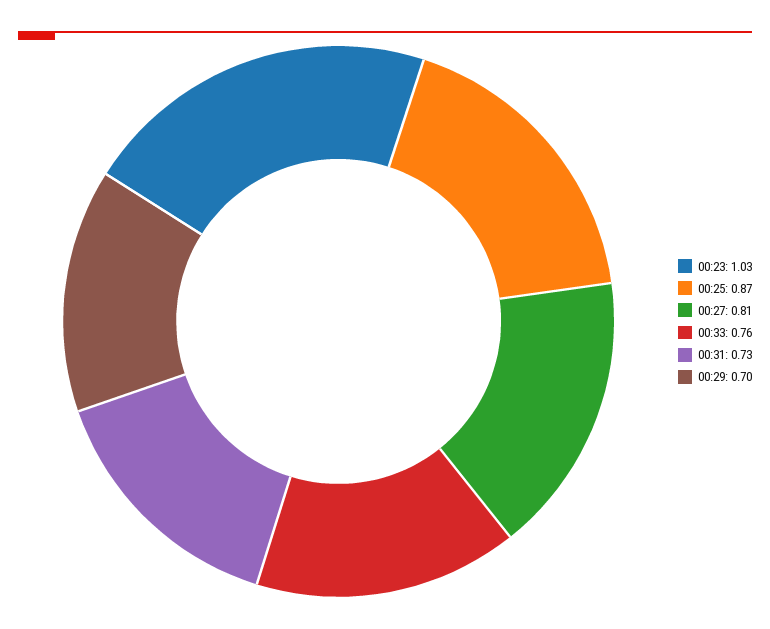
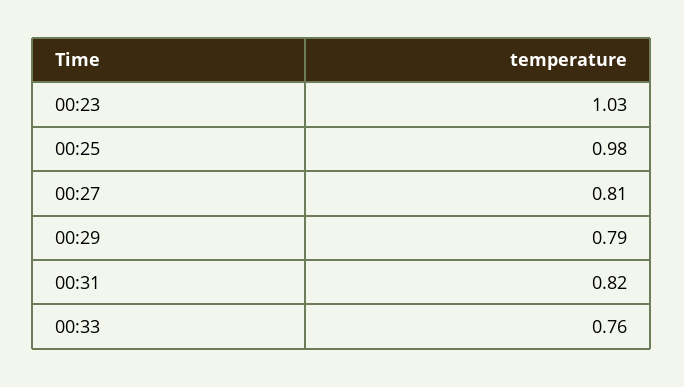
00:25: 0.87 -> 0.98
00:31: 0.73 -> 0.82
00:29: 0.7 -> 0.79

